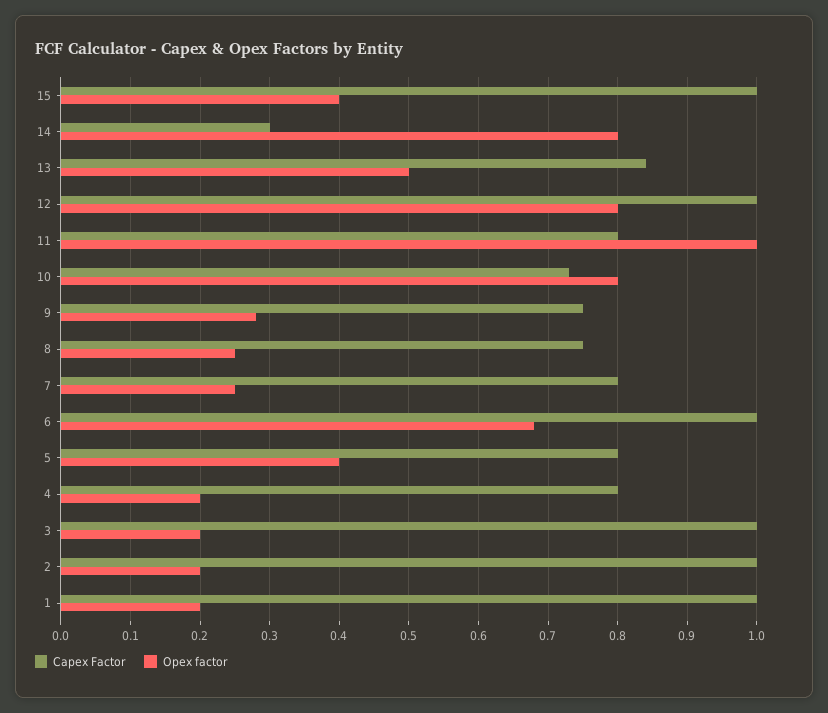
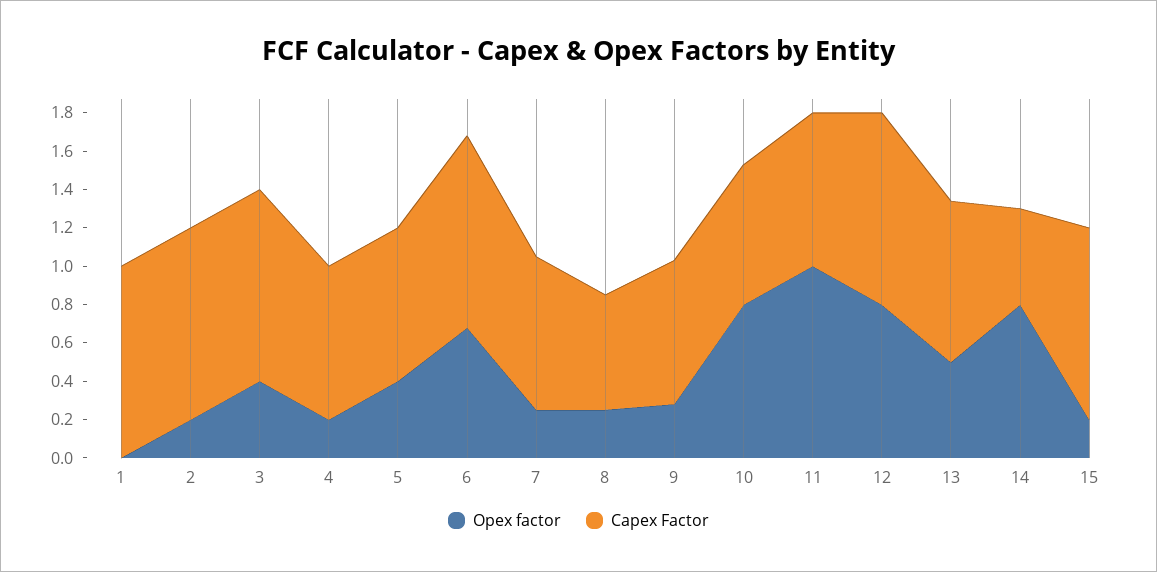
Opex factor, 15: 0.4 -> 0.2
Capex Factor, 14: 0.3 -> 0.5
Capex Factor, 8: 0.75 -> 0.6
Opex factor, 3: 0.2 -> 0.4
Opex factor, 1: 0.2 -> 0

